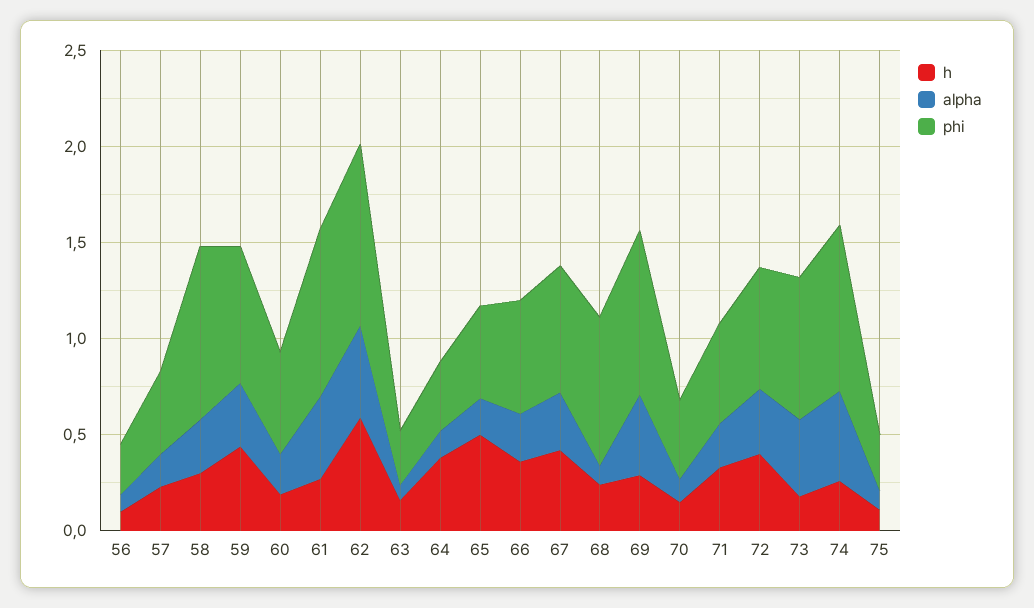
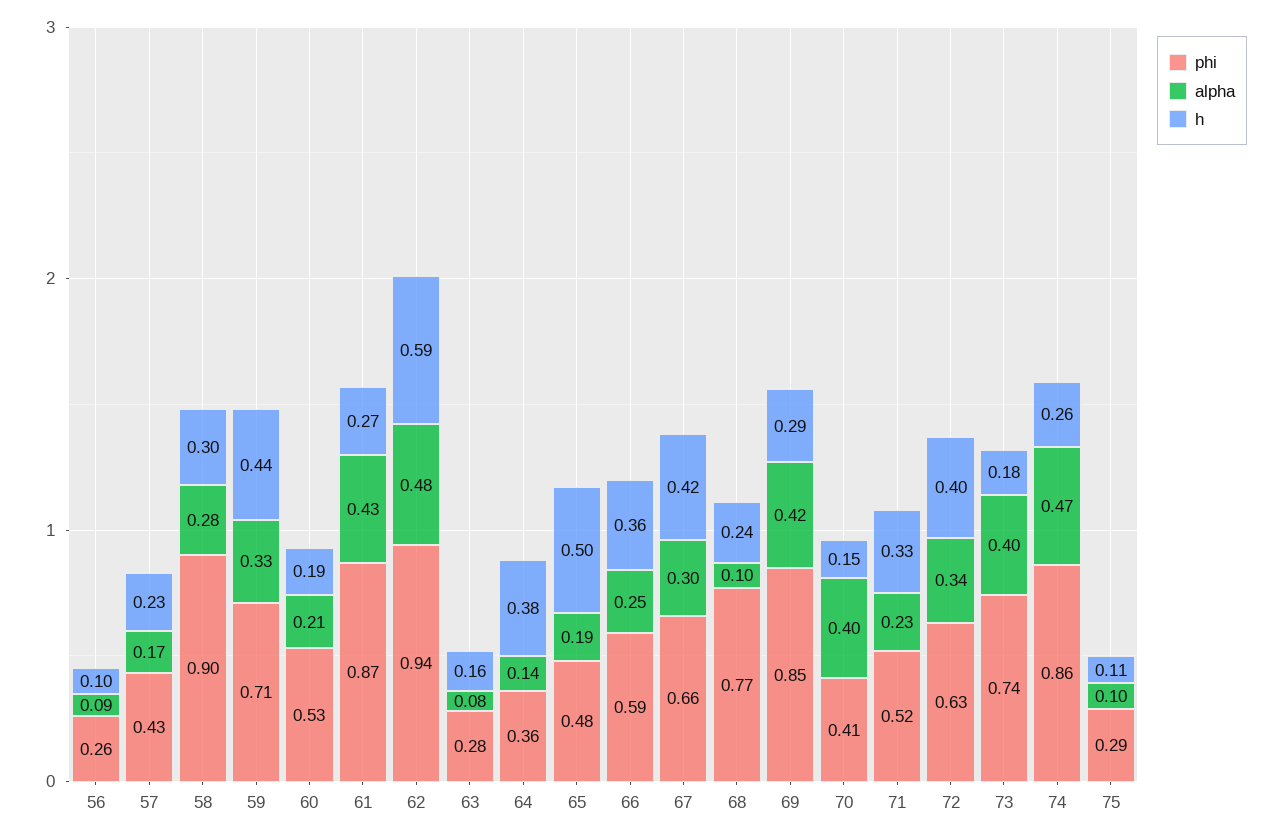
alpha, 70: 0.1 -> 0.4

